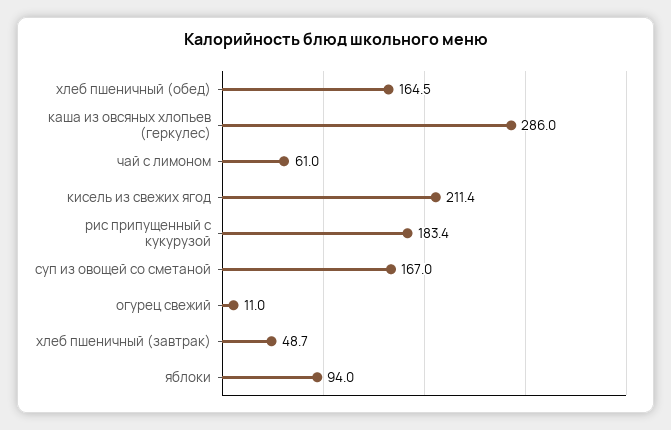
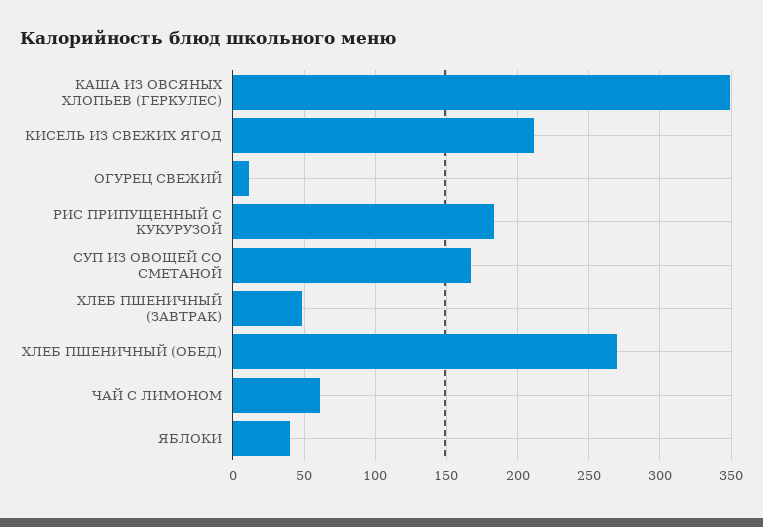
хлеб пшеничный (обед): 164.5 -> 270
каша из овсяных хлопьев (геркулес): 286 -> 350
яблоки: 94 -> 40

